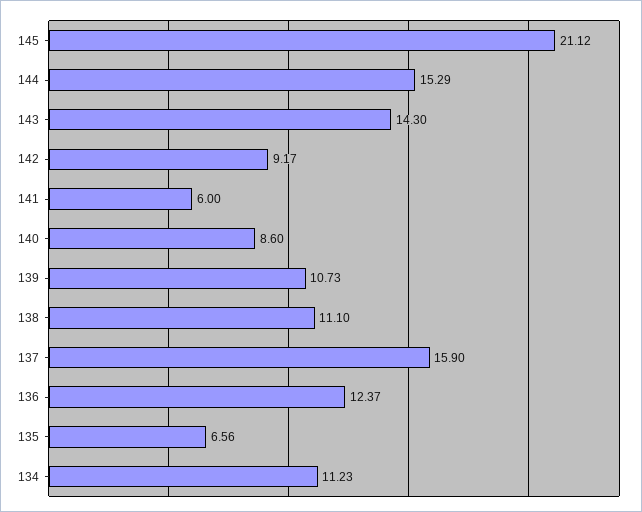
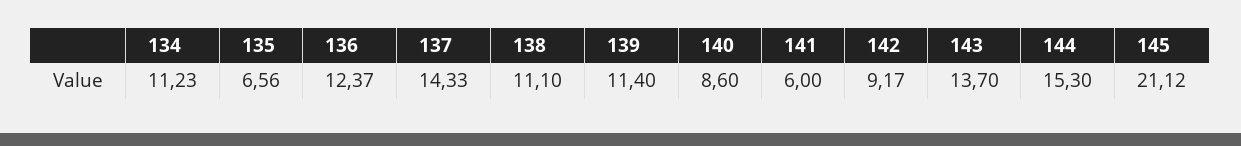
144: 15.29 -> 15.3
143: 14.3 -> 13.7
139: 10.73 -> 11.4
137: 15.9 -> 14.33

